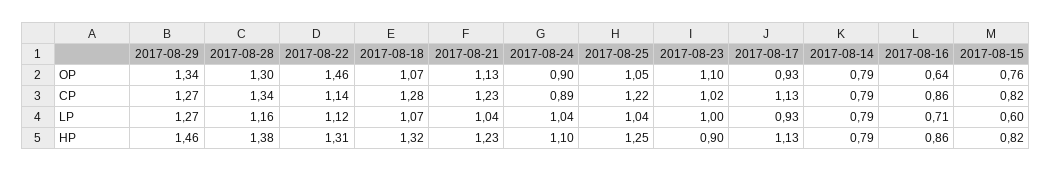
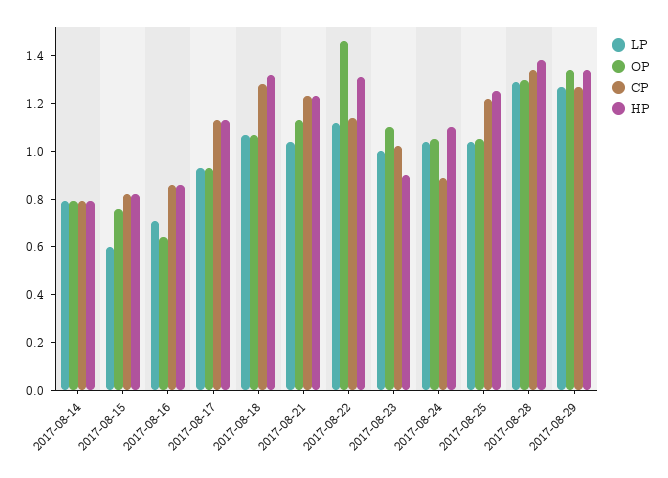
OP, 2017-08-24: 0.9 -> 1.05
LP, 2017-08-28: 1.16 -> 1.3
HP, 2017-08-29: 1.46 -> 1.35

